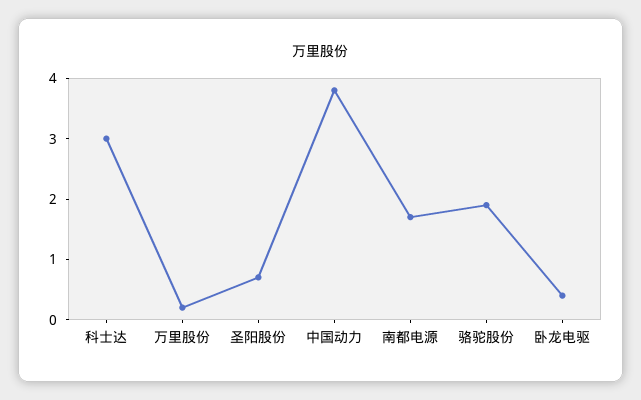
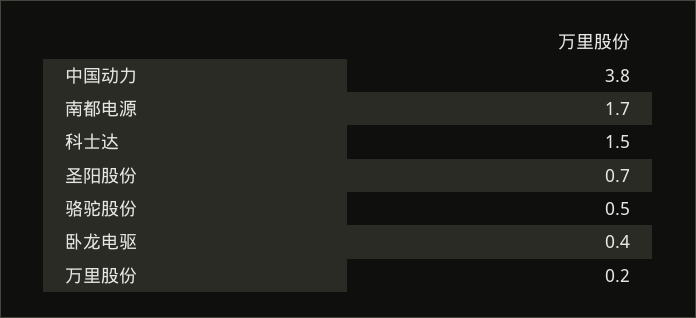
科士达: 3 -> 1.5
骆驼股份: 2 -> 0.5

